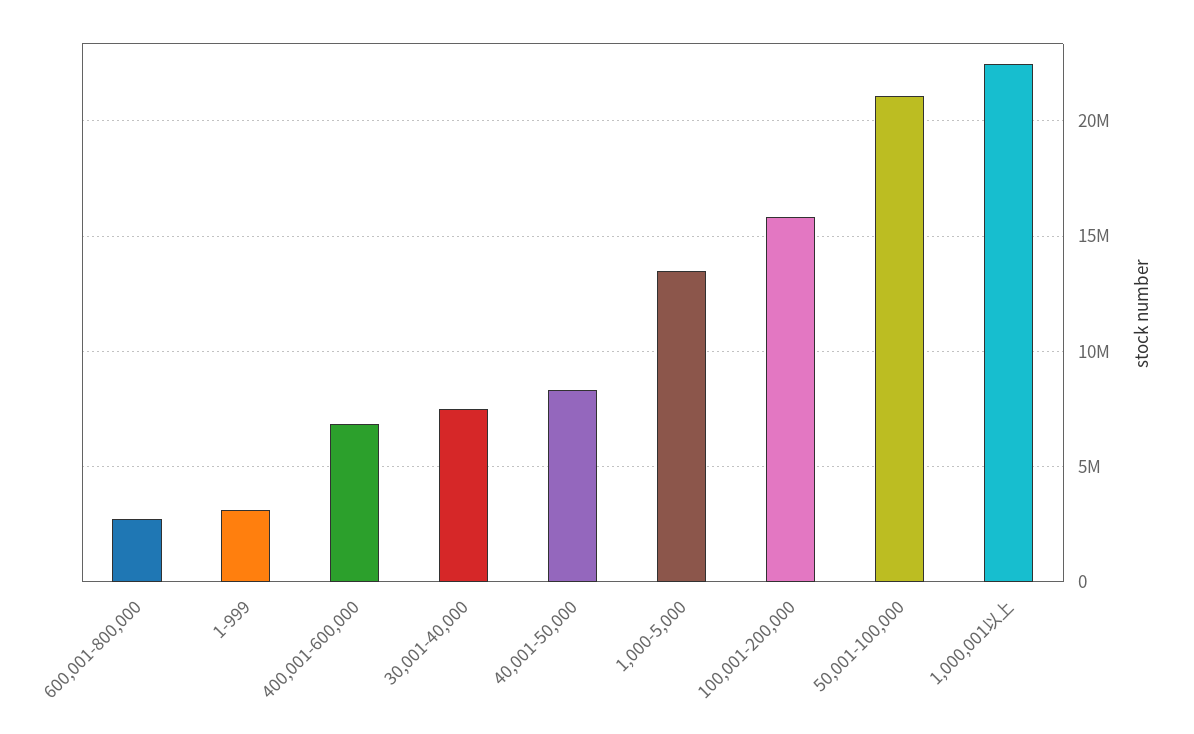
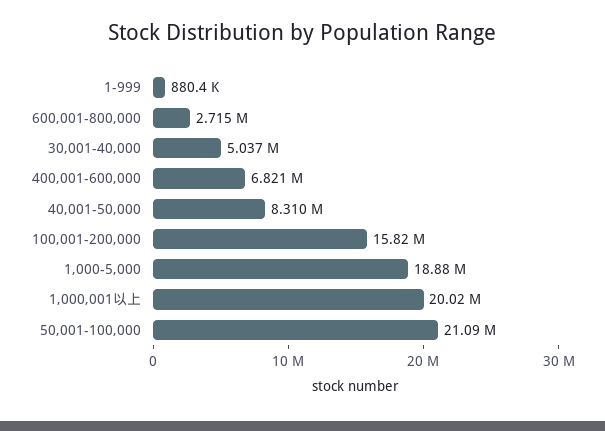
1-999: 3000000 -> 880400
30,001-40,000: 7500000 -> 5037000
1,000-5,000: 13500000 -> 18880000
1,000,001以上: 22500000 -> 20020000

